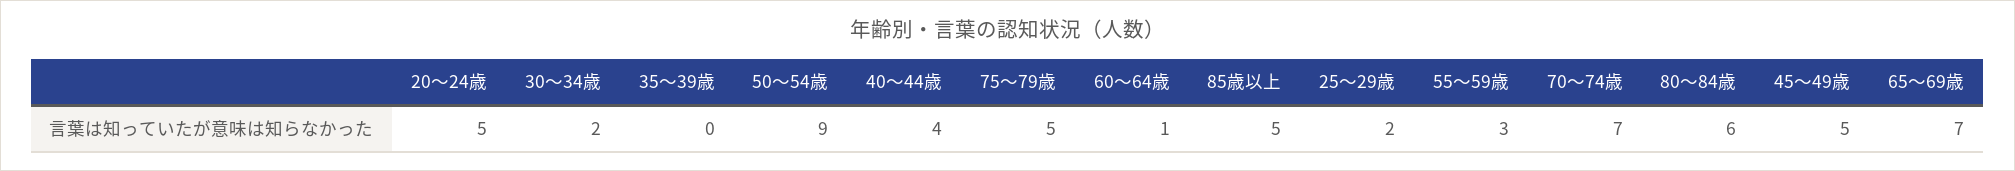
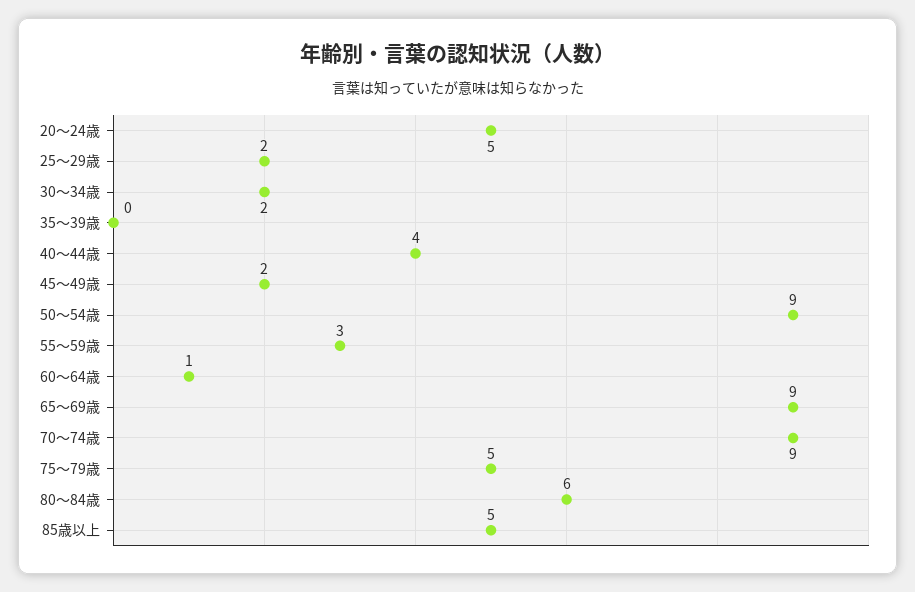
70～74歳: 7 -> 9
45～49歳: 5 -> 2
65～69歳: 7 -> 9

